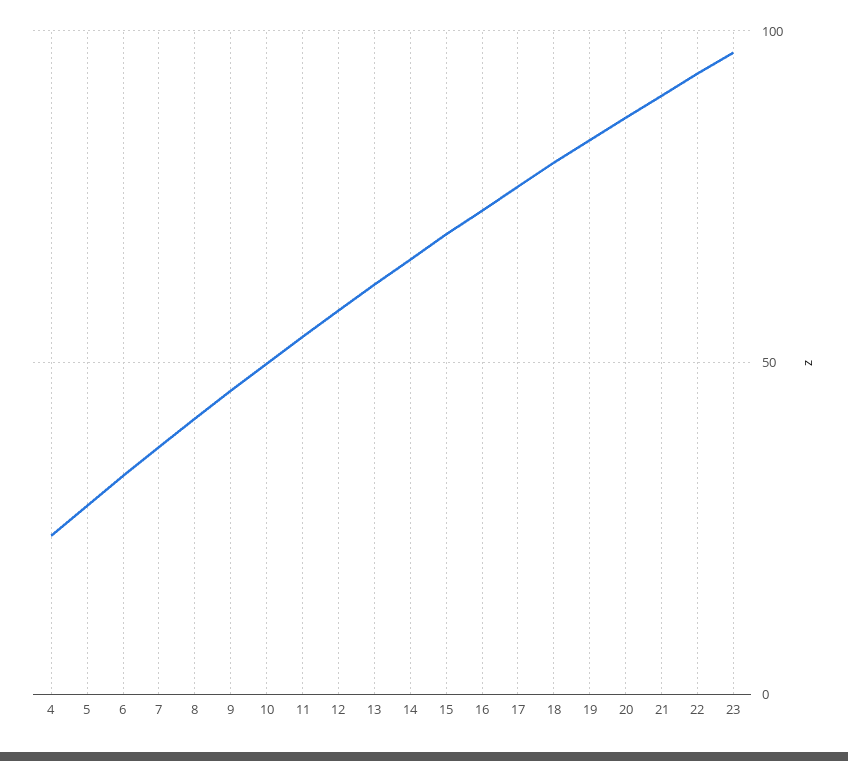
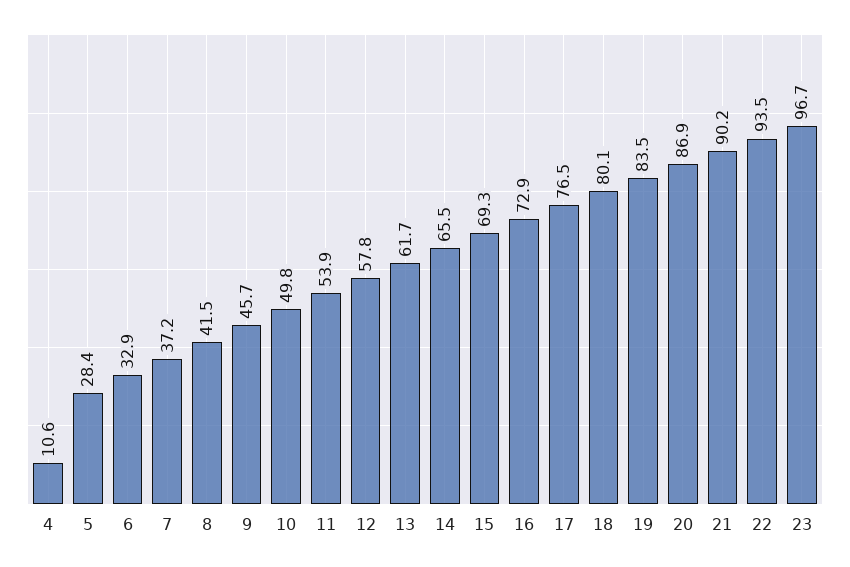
4: 25 -> 10.6

